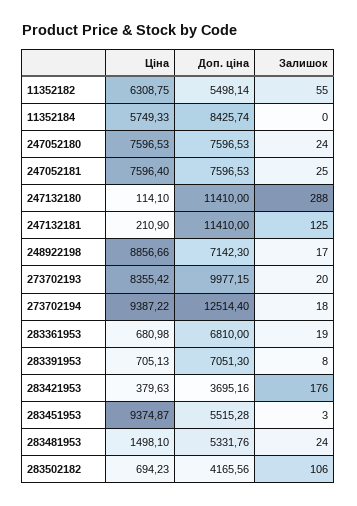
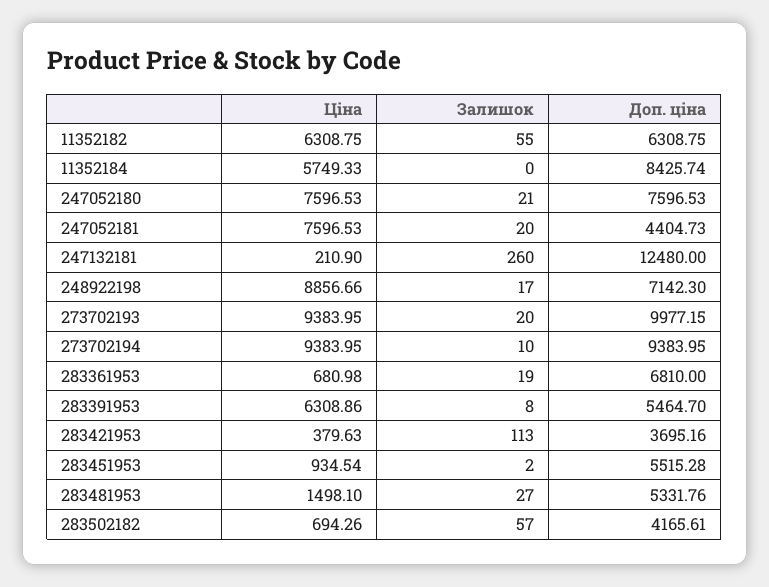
Доп. ціна, 11352182: 5498.14 -> 6308.75
Залишок, 247052180: 24 -> 21
Ціна, 247052181: 7596.4 -> 7596.53
Доп. ціна, 247052181: 7596.53 -> 4404.73
Залишок, 247052181: 25 -> 20
Ціна, 247132180: 114.1 -> none
Доп. ціна, 247132180: 11410 -> none
Залишок, 247132180: 288 -> none
Доп. ціна, 247132181: 11410 -> 12480
Залишок, 247132181: 125 -> 260
Ціна, 273702193: 8355.42 -> 9383.95
Ціна, 273702194: 9387.22 -> 9383.95
Доп. ціна, 273702194: 12514.4 -> 9383.95
Залишок, 273702194: 18 -> 10
Ціна, 283391953: 705.13 -> 6308.86
Доп. ціна, 283391953: 7051.3 -> 5464.7
Залишок, 283421953: 176 -> 113
Ціна, 283451953: 9374.87 -> 934.54
Залишок, 283451953: 3 -> 2
Залишок, 283481953: 24 -> 27
Ціна, 283502182: 694.23 -> 694.26
Доп. ціна, 283502182: 4165.56 -> 4165.61
Залишок, 283502182: 106 -> 57

